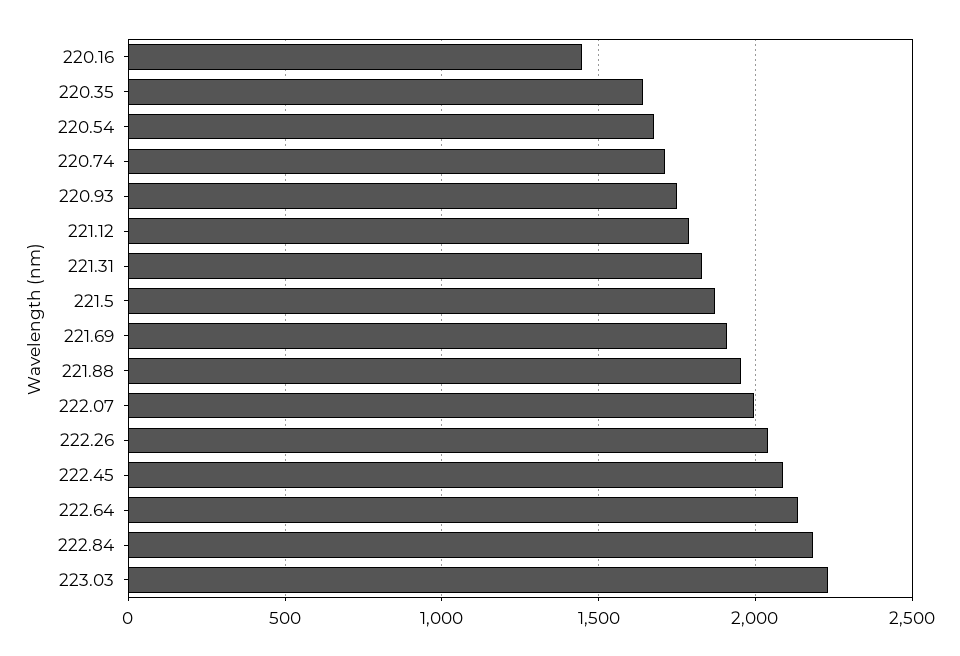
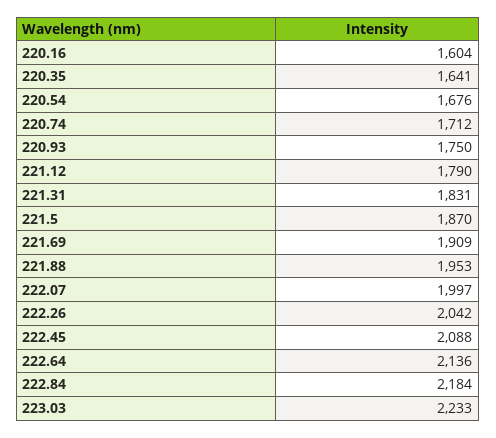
220.16: 1450 -> 1604

